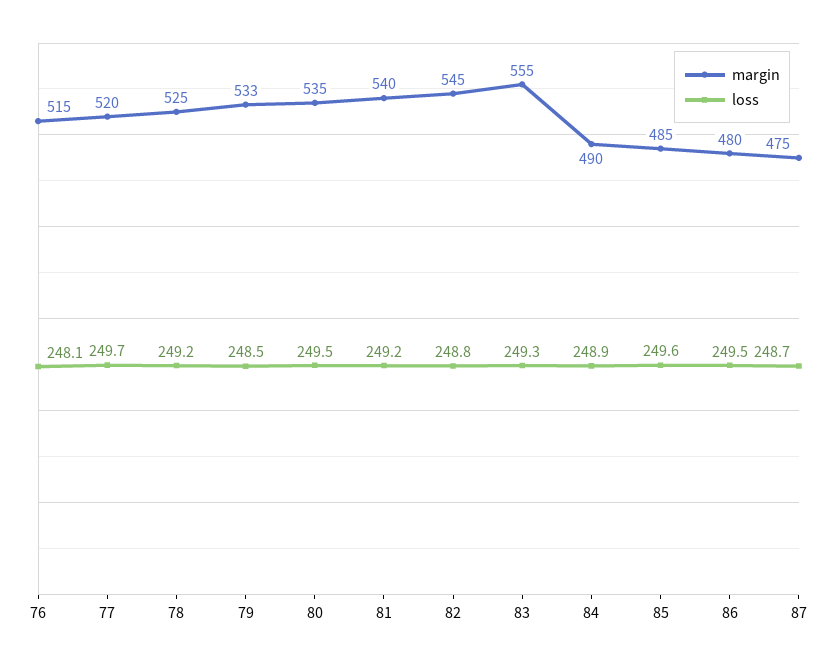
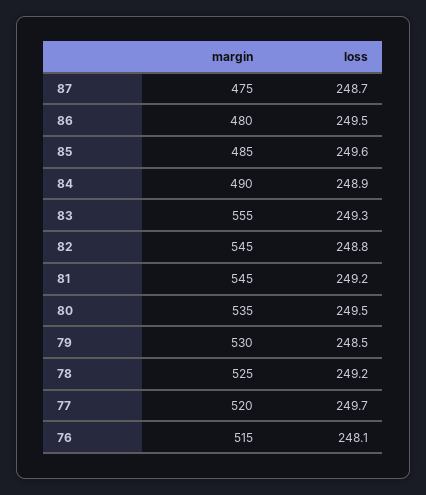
margin, 79: 533 -> 530
margin, 81: 540 -> 545

